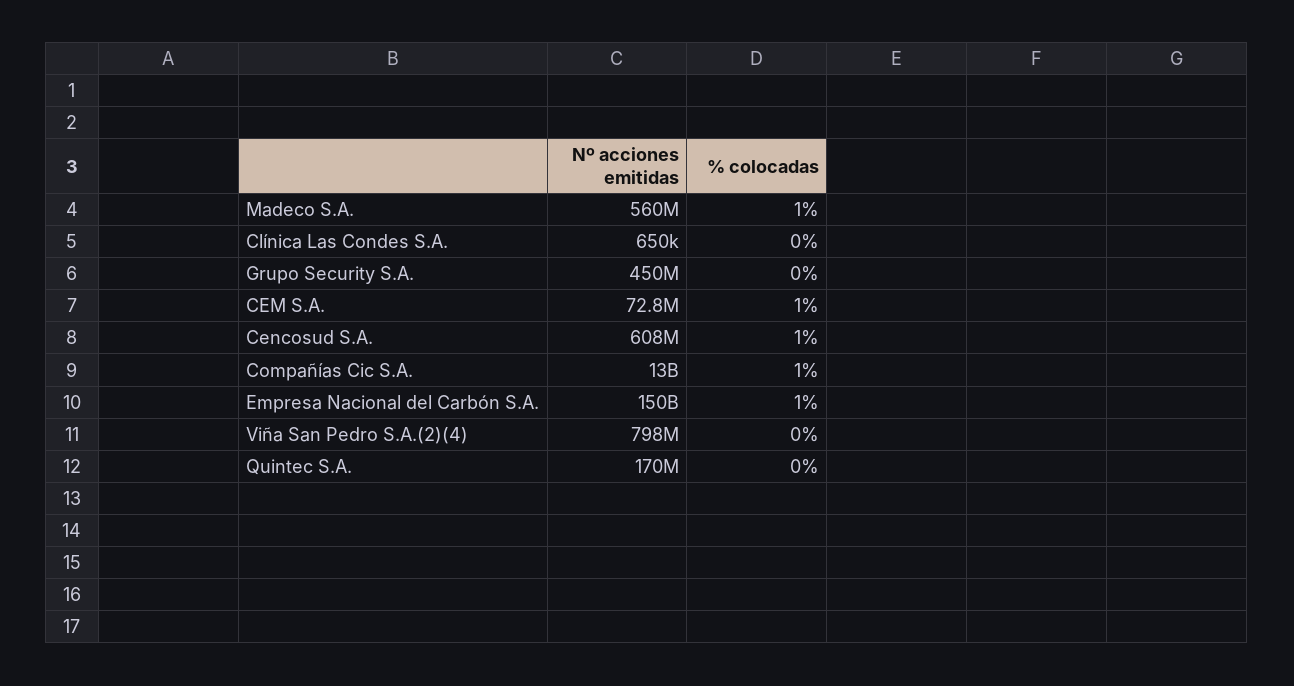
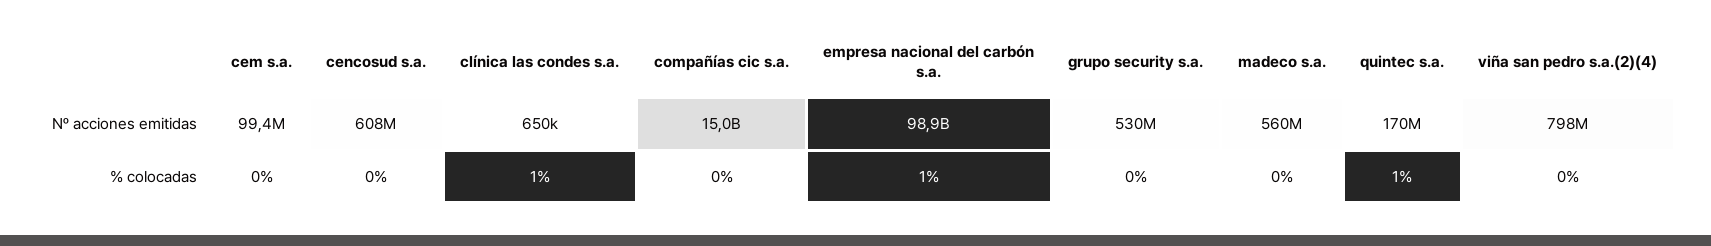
% colocadas, Madeco S.A.: 1 -> 0
% colocadas, Clínica Las Condes S.A.: 0 -> 1
Nº acciones emitidas, Grupo Security S.A.: 450000000 -> 530000000
Nº acciones emitidas, CEM S.A.: 72800000 -> 99400000
% colocadas, CEM S.A.: 1 -> 0
% colocadas, Cencosud S.A.: 1 -> 0
Nº acciones emitidas, Compañías Cic S.A.: 13000000000 -> 15000000000
% colocadas, Compañías Cic S.A.: 1 -> 0
Nº acciones emitidas, Empresa Nacional del Carbón S.A.: 150000000000 -> 98900000000
% colocadas, Quintec S.A.: 0 -> 1

